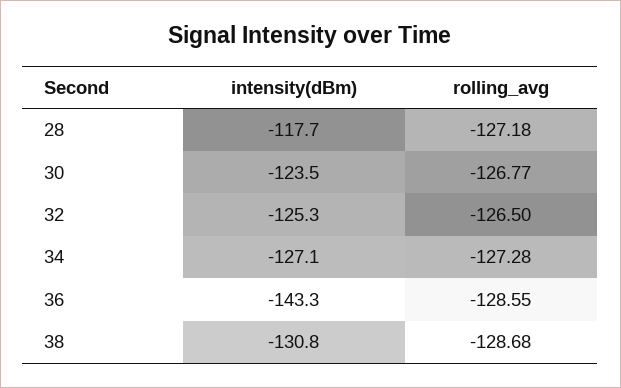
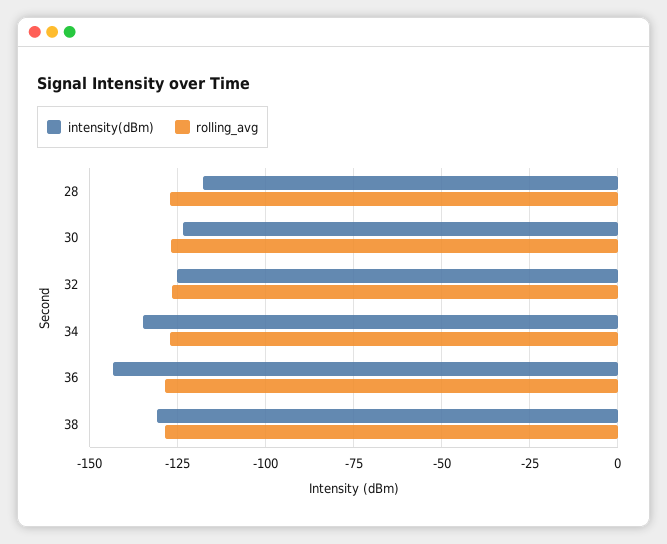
intensity(dBm), 34: -127.1 -> -135

